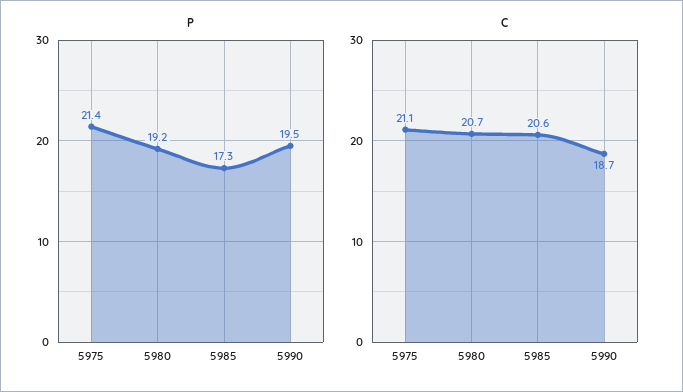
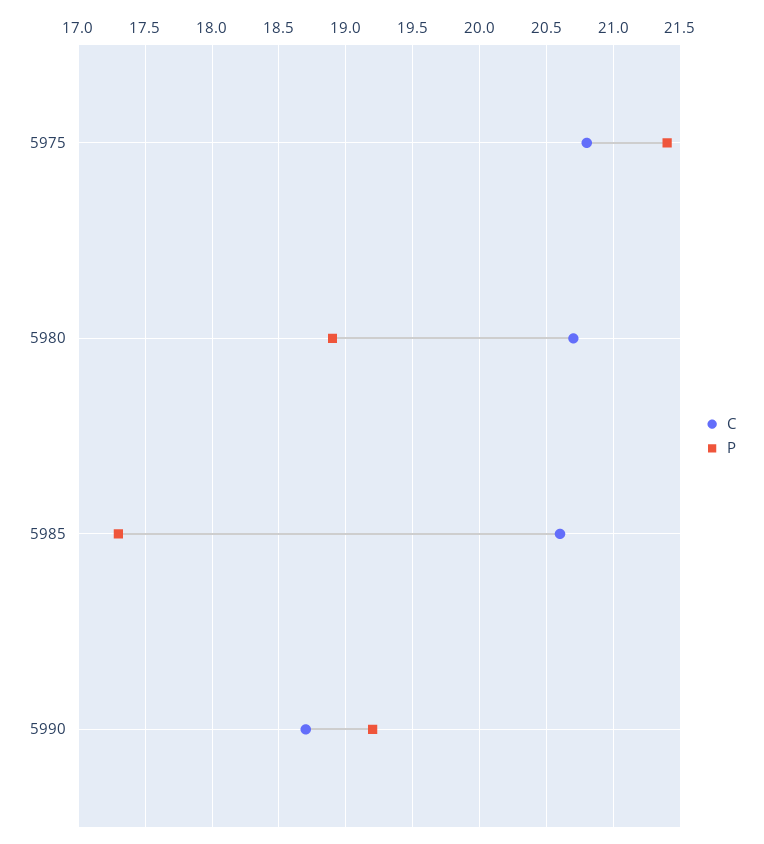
P, 5980: 19.2 -> 18.9
P, 5990: 19.5 -> 19.2
C, 5975: 21.1 -> 20.8

